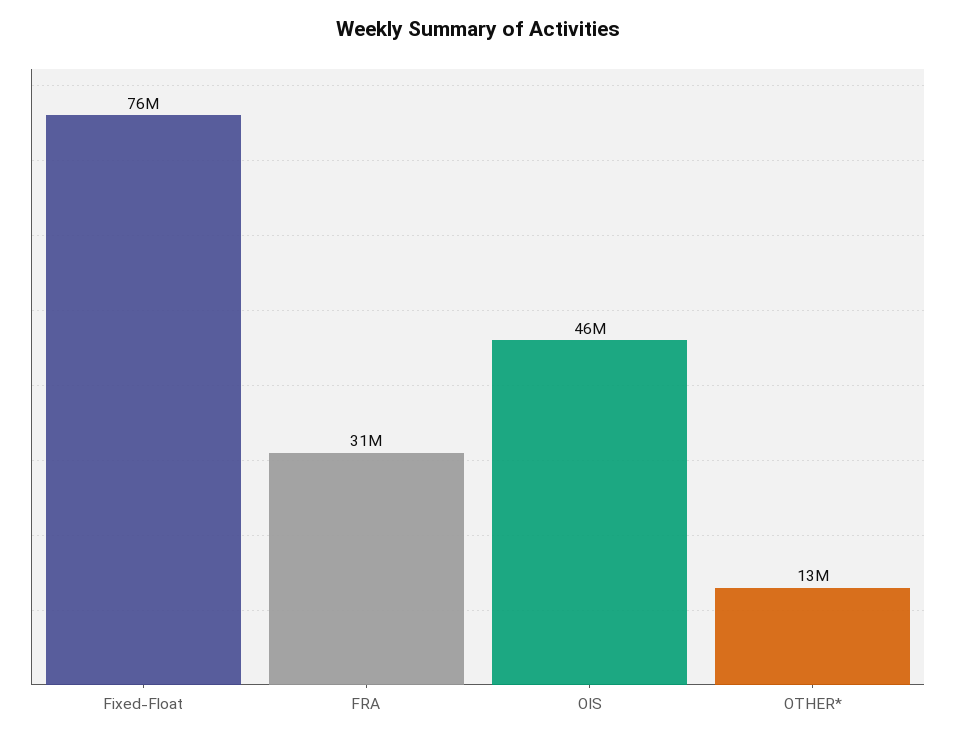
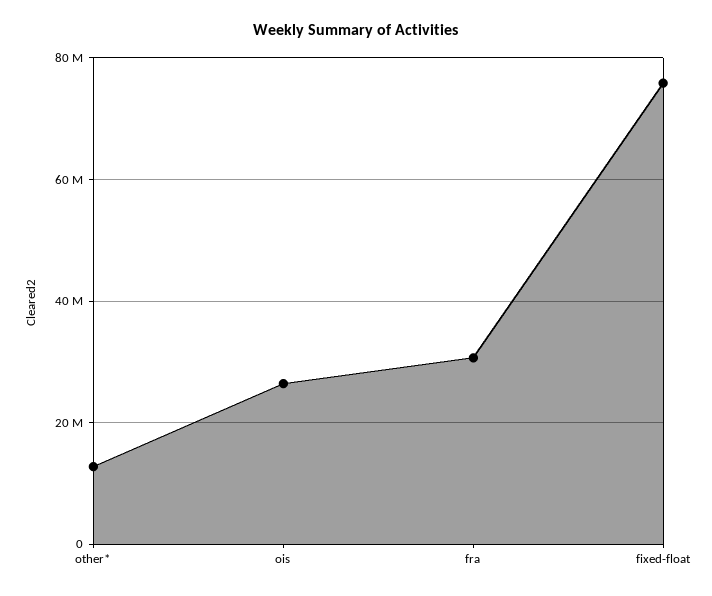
OIS: 46000000 -> 26000000

